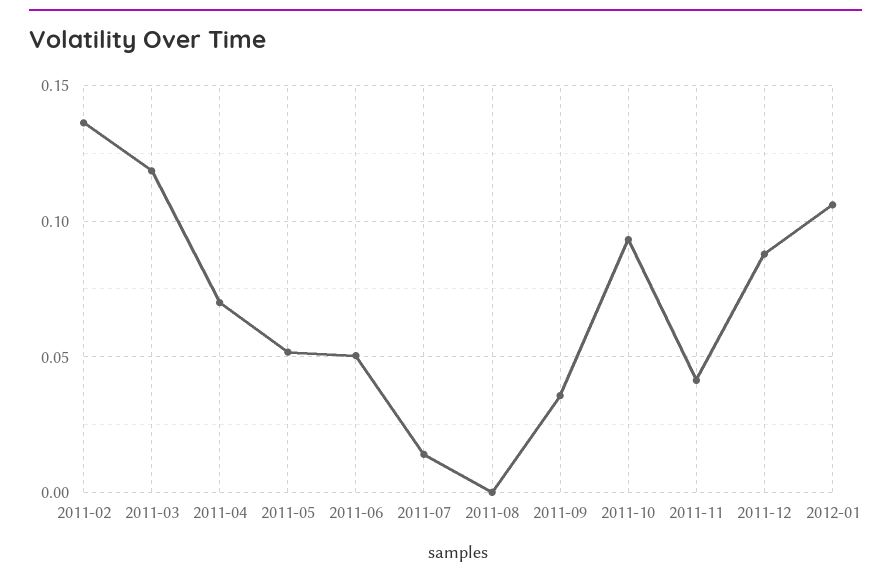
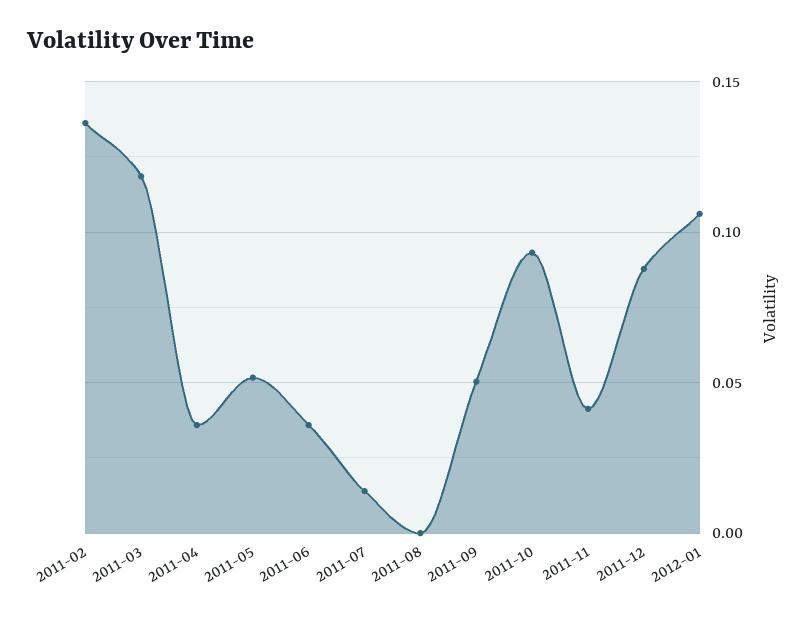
2011-04: 0.07 -> 0.035
2011-06: 0.05 -> 0.035
2011-09: 0.035 -> 0.05

